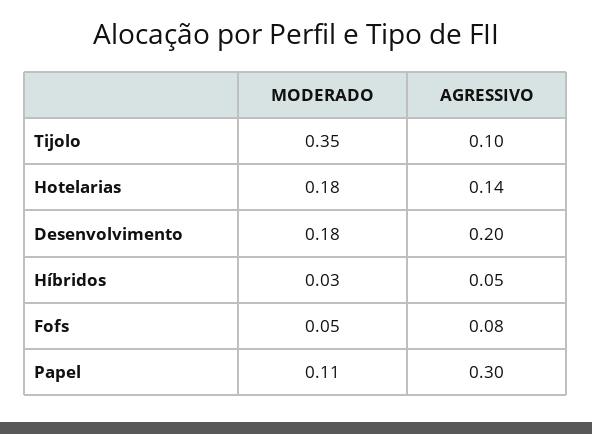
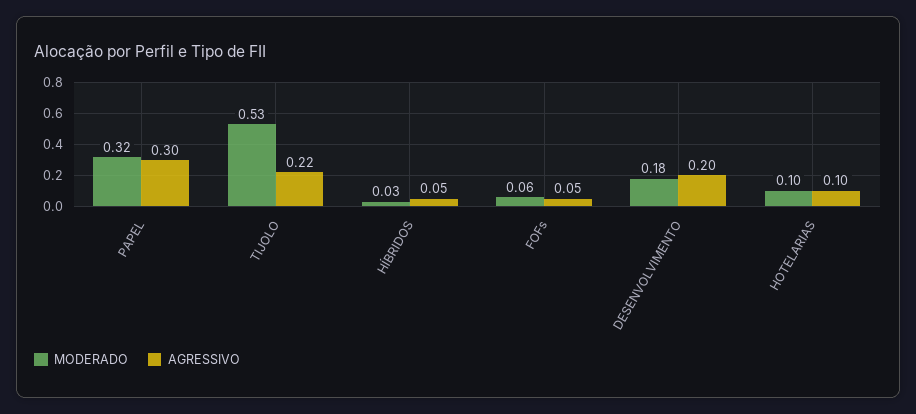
MODERADO, Tijolo: 0.35 -> 0.53
AGRESSIVO, Tijolo: 0.1 -> 0.22
MODERADO, Hotelarias: 0.18 -> 0.1
AGRESSIVO, Hotelarias: 0.14 -> 0.1
MODERADO, Fofs: 0.05 -> 0.06
AGRESSIVO, Fofs: 0.08 -> 0.05
MODERADO, Papel: 0.11 -> 0.32

